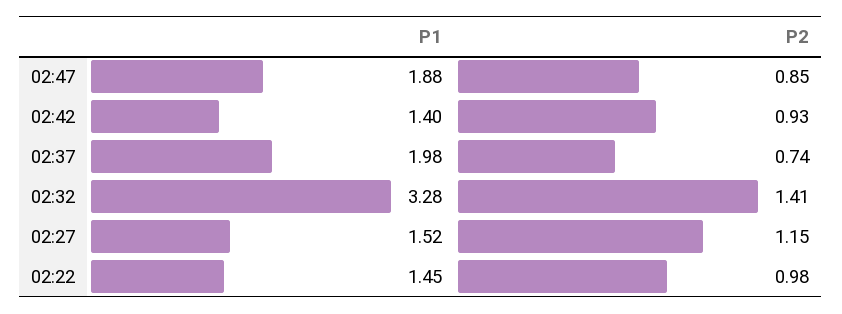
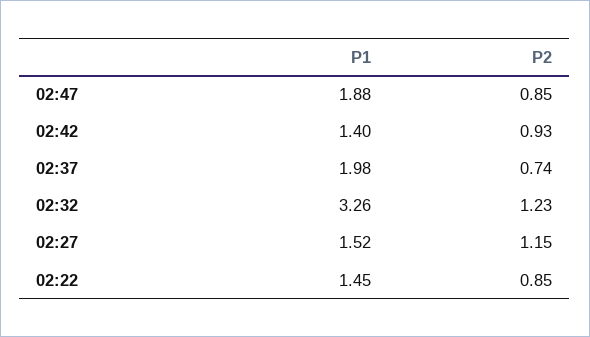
P1, 02:32: 3.28 -> 3.26
P2, 02:32: 1.41 -> 1.23
P2, 02:22: 0.98 -> 0.85

